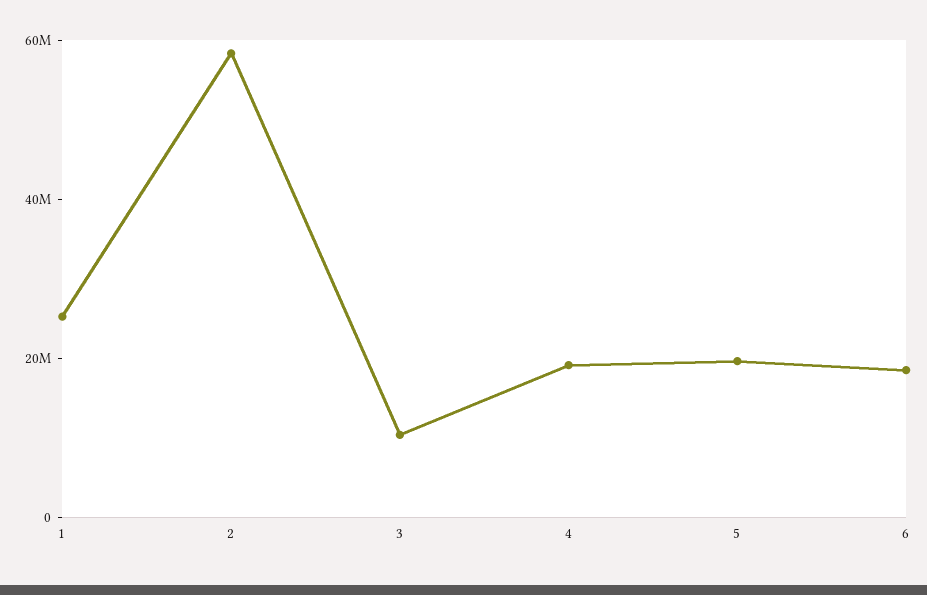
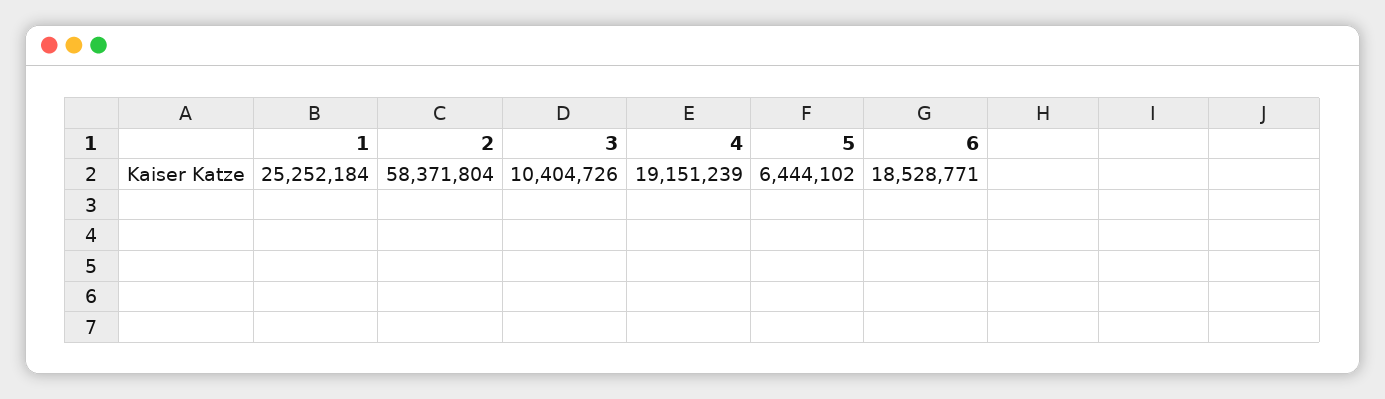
5: 20000000 -> 6444102

